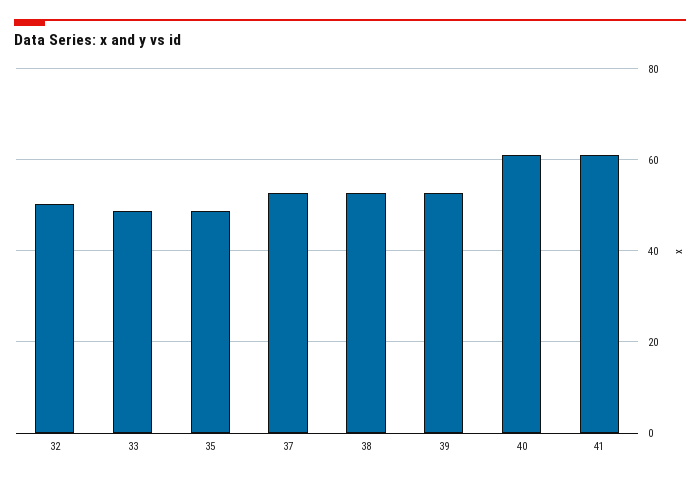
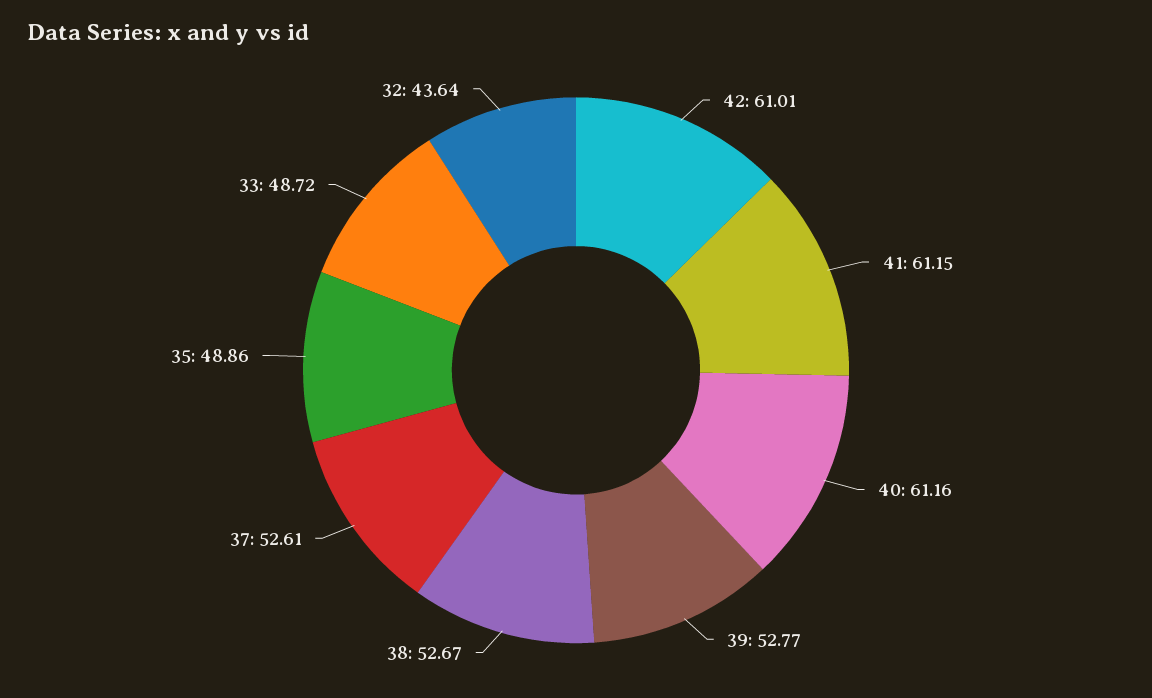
32: 50 -> 43.64
42: none -> 61.01

